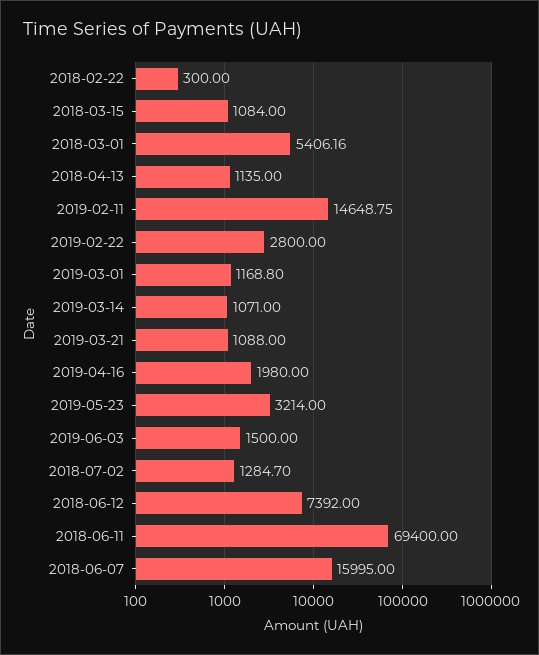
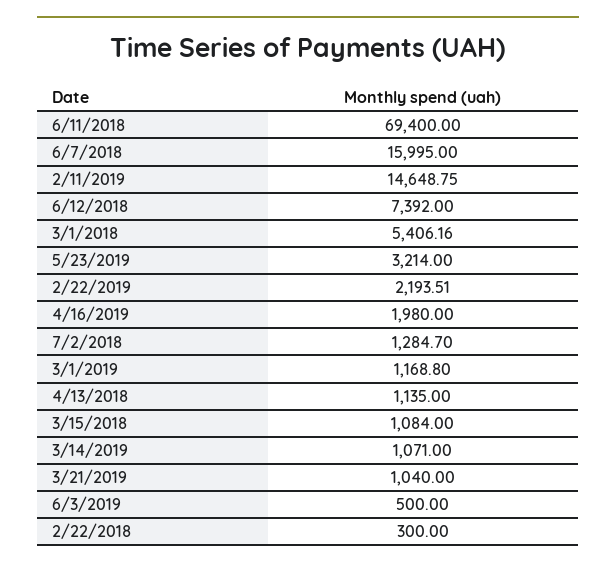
2019-02-22: 2800 -> 2193.51
2019-03-21: 1088 -> 1040
2019-06-03: 1500 -> 500

